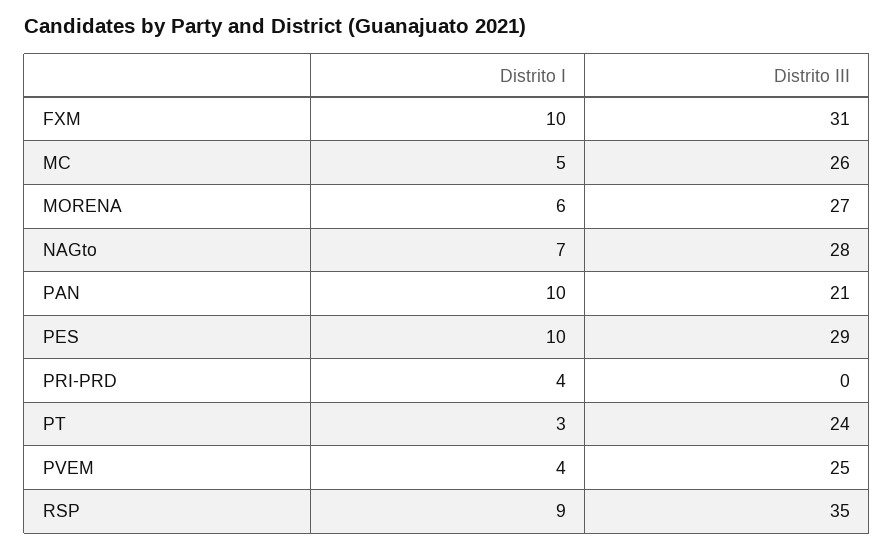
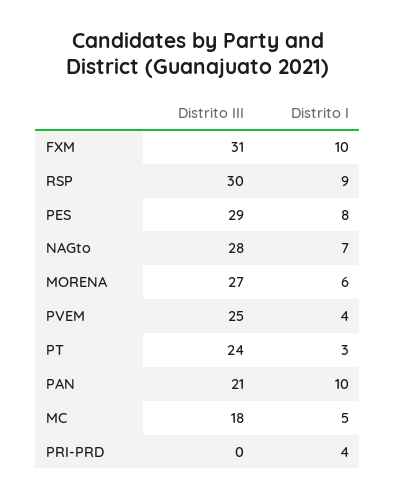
Distrito III, MC: 26 -> 18
Distrito I, PES: 10 -> 8
Distrito III, RSP: 35 -> 30

